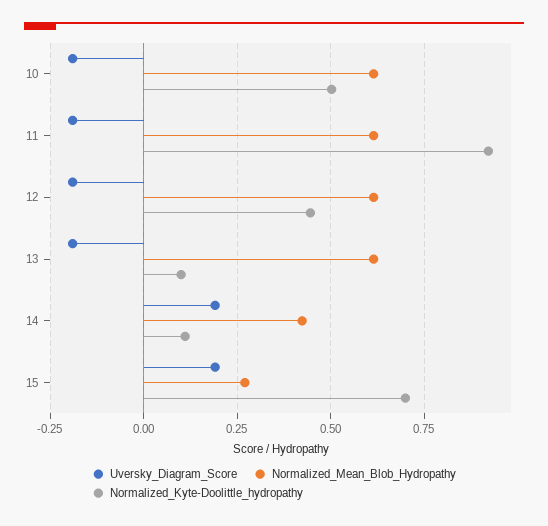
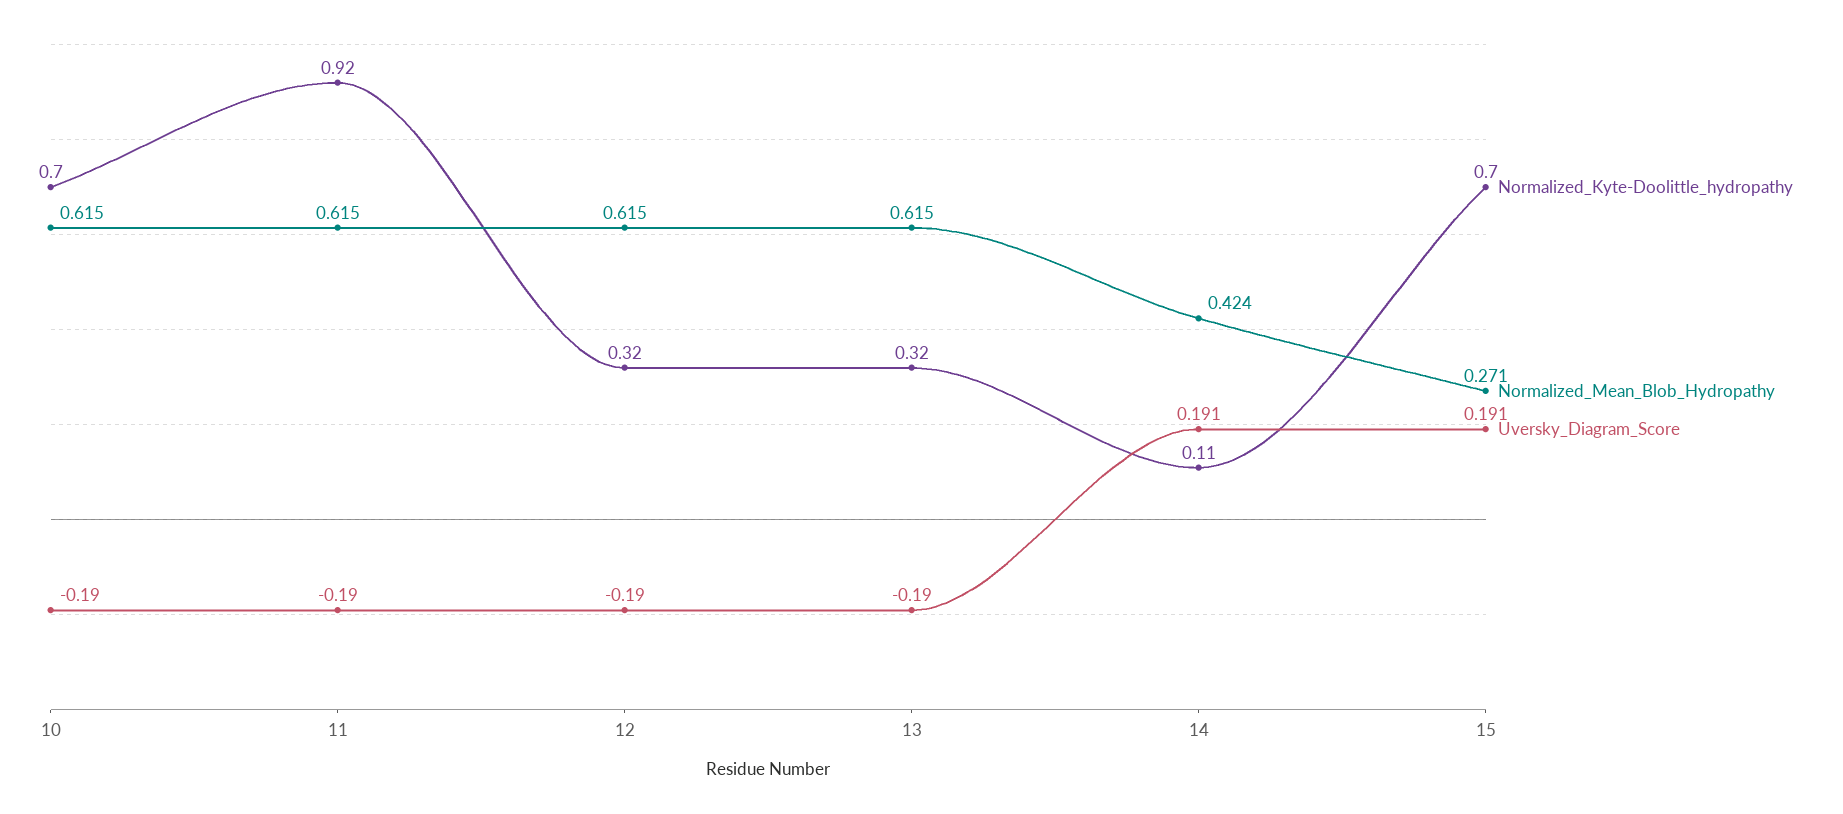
Normalized_Kyte-Doolittle_hydropathy, 10: 0.5 -> 0.7
Normalized_Kyte-Doolittle_hydropathy, 12: 0.45 -> 0.32
Normalized_Kyte-Doolittle_hydropathy, 13: 0.1 -> 0.32

